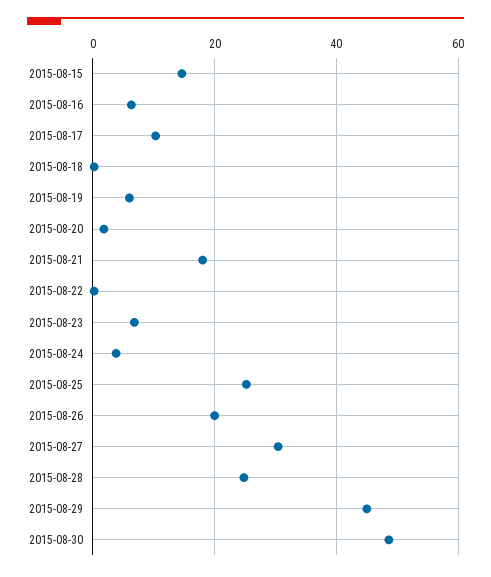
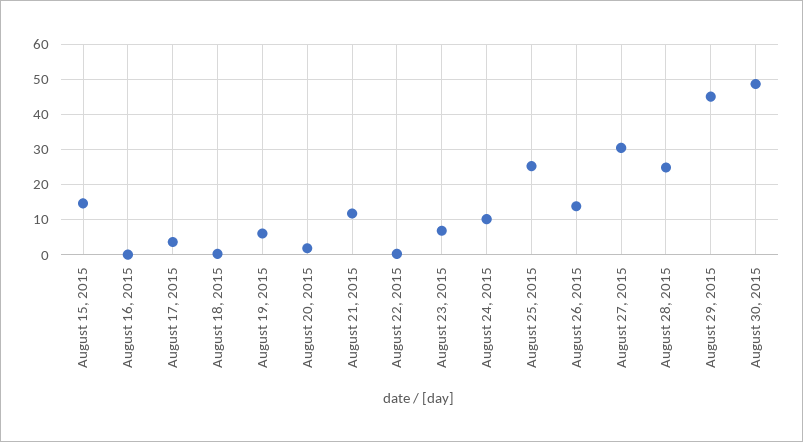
2015-08-16: 6 -> 0
2015-08-17: 10 -> 4
2015-08-21: 18 -> 12
2015-08-24: 4 -> 10
2015-08-26: 20 -> 14

